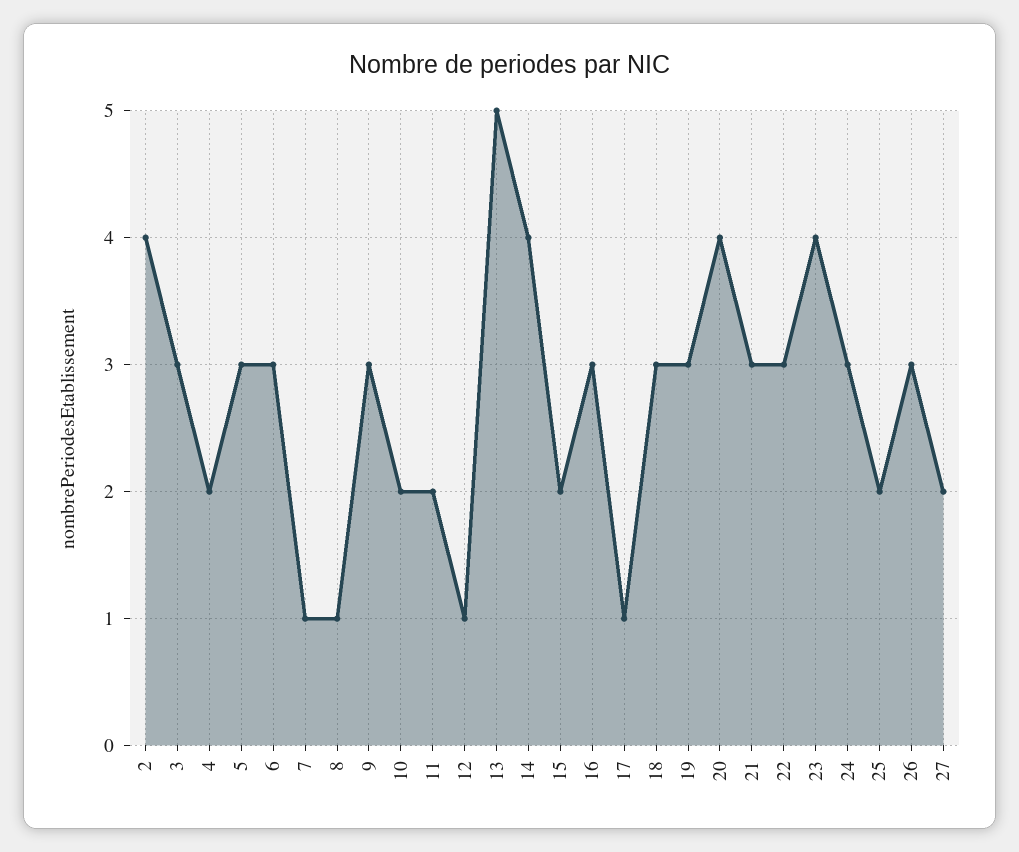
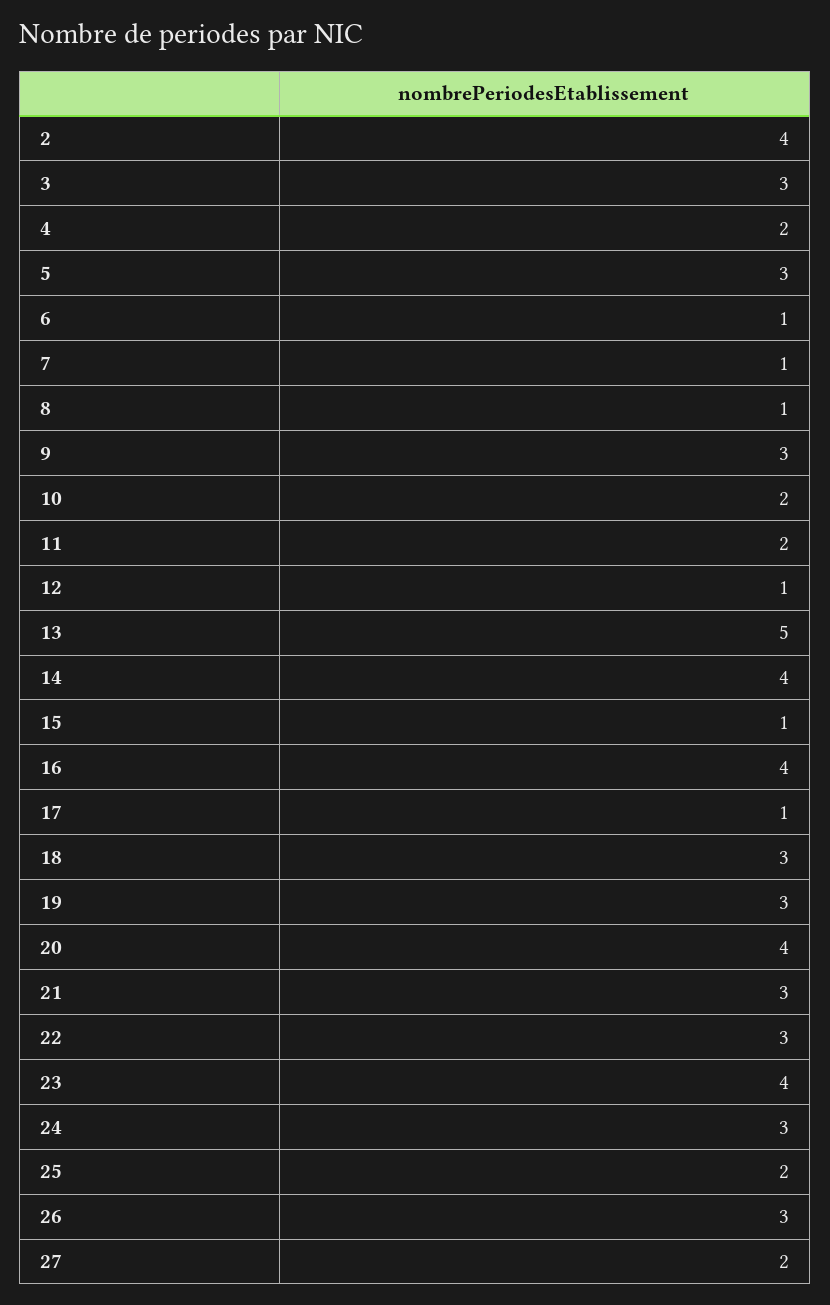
6: 3 -> 1
15: 2 -> 1
16: 3 -> 4

